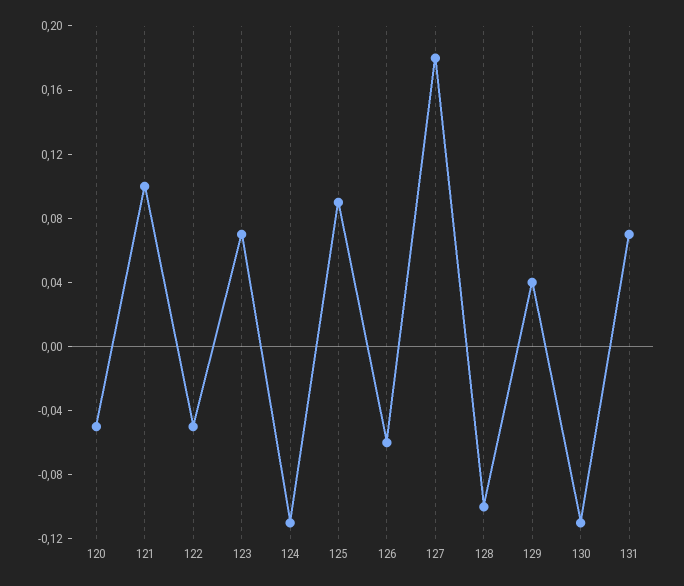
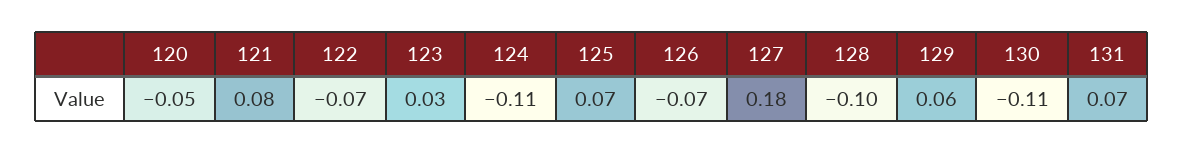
121: 0.1 -> 0.08
122: -0.05 -> -0.07
123: 0.07 -> 0.03
125: 0.09 -> 0.07
126: -0.06 -> -0.07
129: 0.04 -> 0.06

